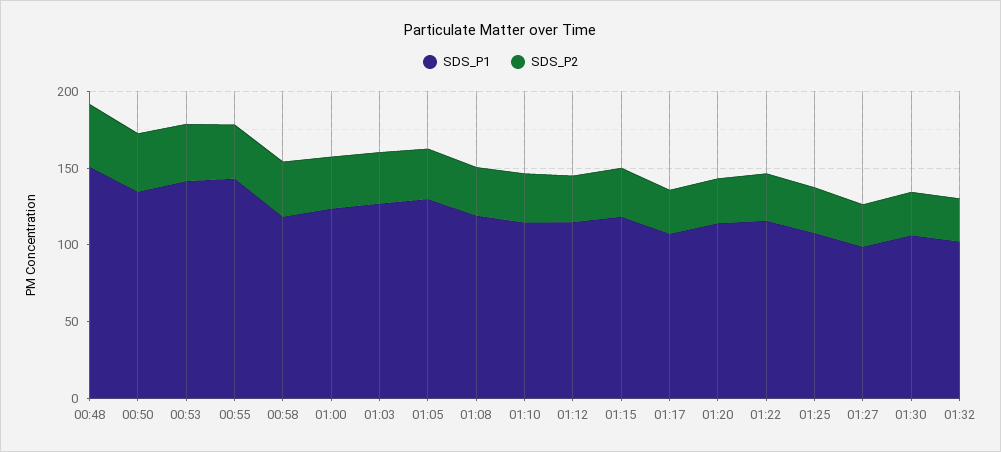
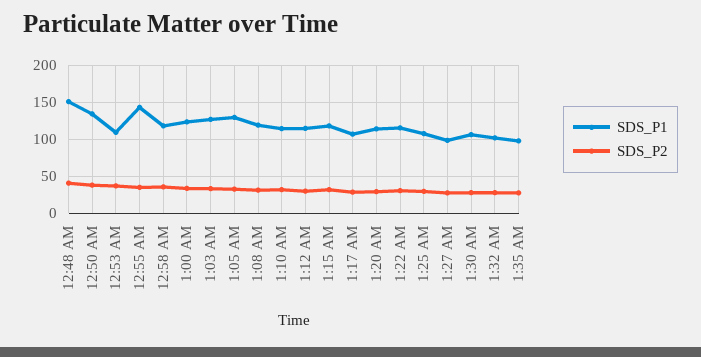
SDS_P1, 00:53: 140 -> 110
SDS_P1, 1:35 AM: none -> 100
SDS_P2, 1:35 AM: none -> 30

